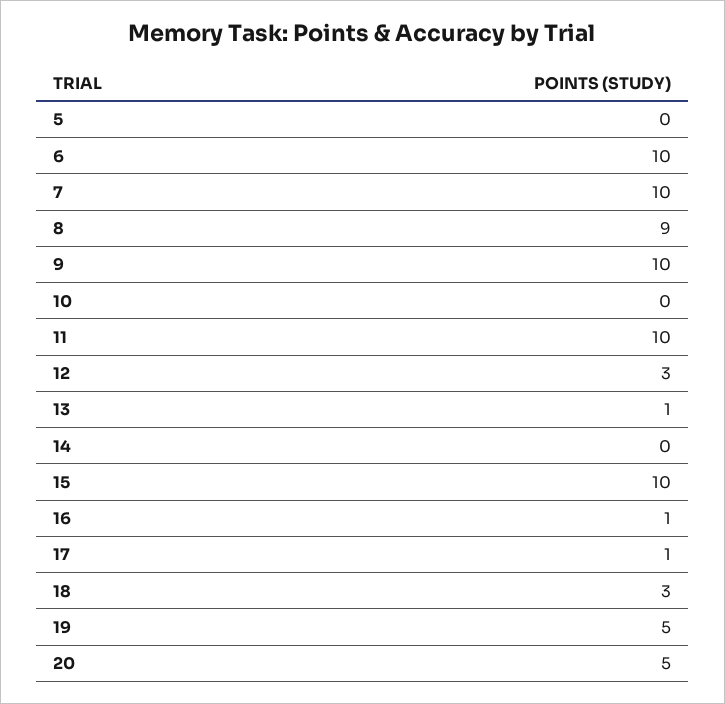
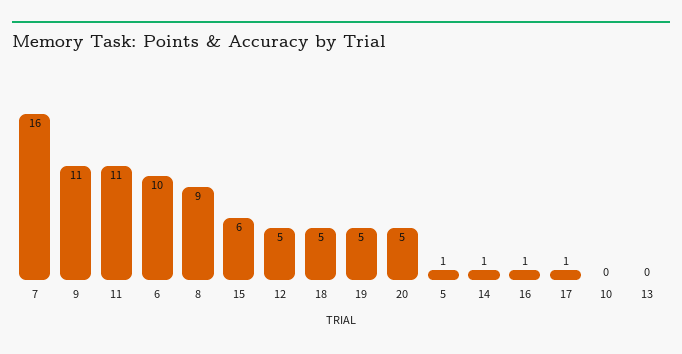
5: 0 -> 1
7: 10 -> 16
9: 10 -> 11
11: 10 -> 11
12: 3 -> 5
13: 1 -> 0
14: 0 -> 1
15: 10 -> 6
18: 3 -> 5

